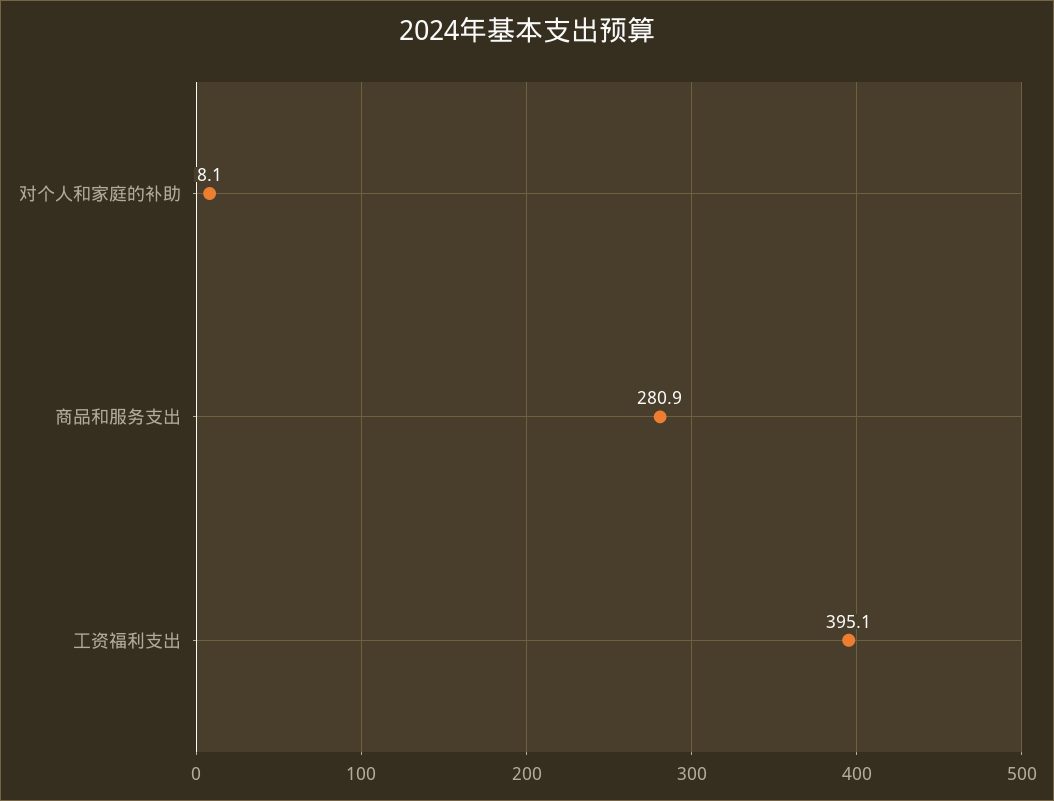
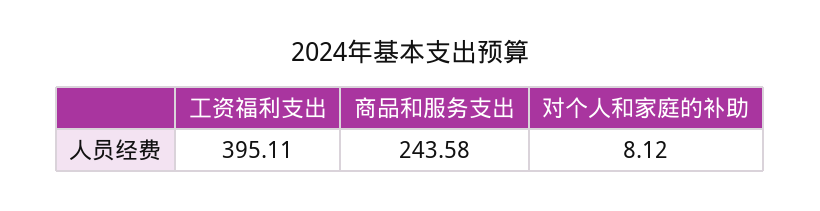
商品和服务支出: 280.9 -> 243.58

